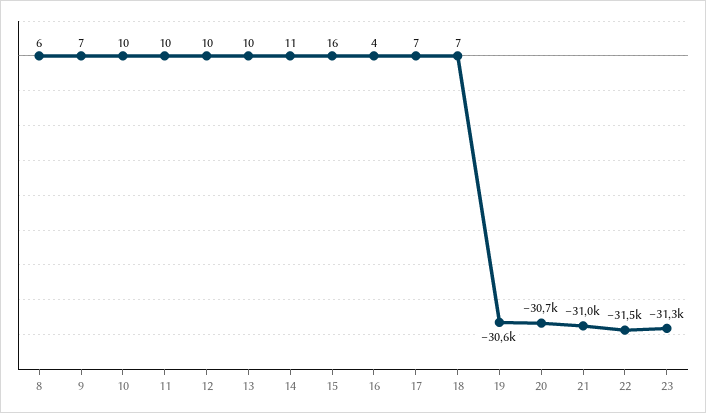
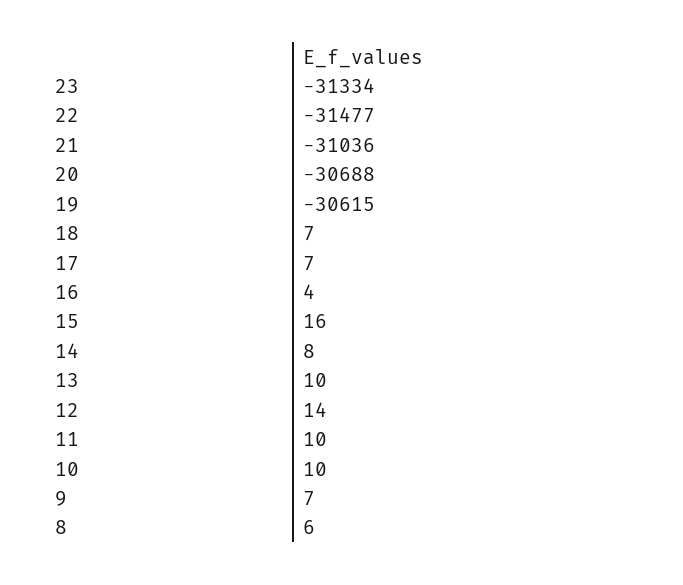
12: 10 -> 14
14: 11 -> 8

